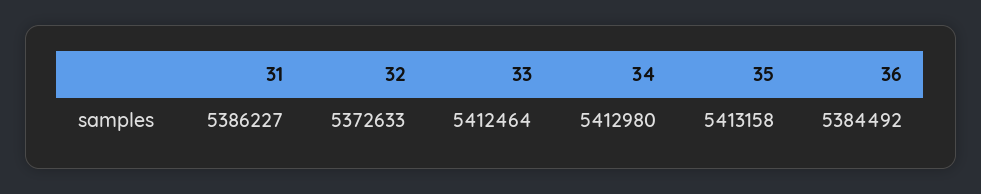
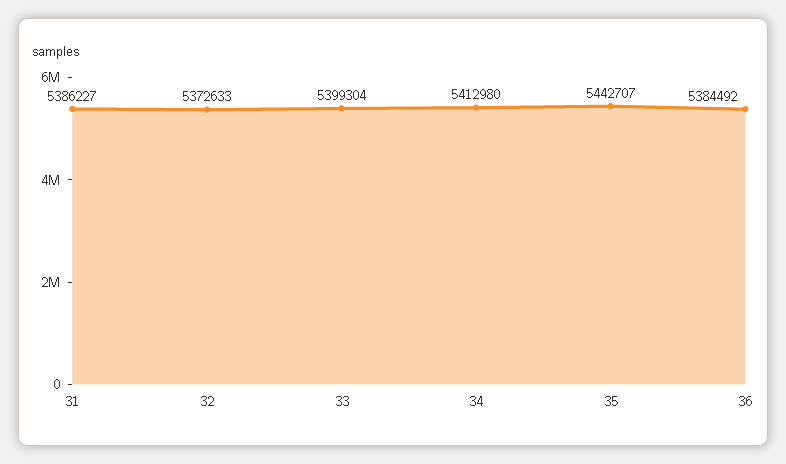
33: 5412464 -> 5399304
35: 5413158 -> 5442707

